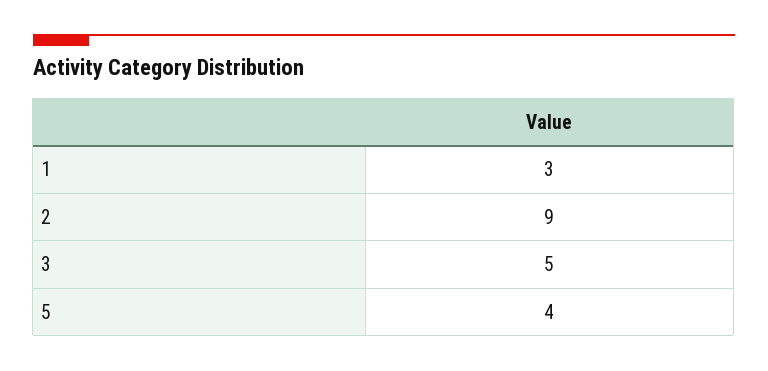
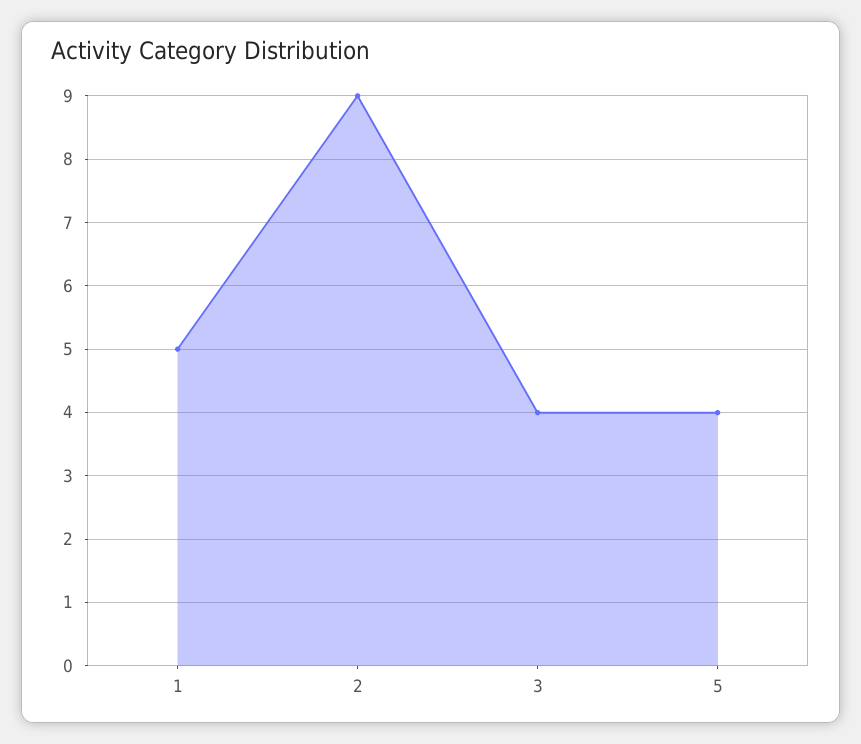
1: 3 -> 5
3: 5 -> 4

